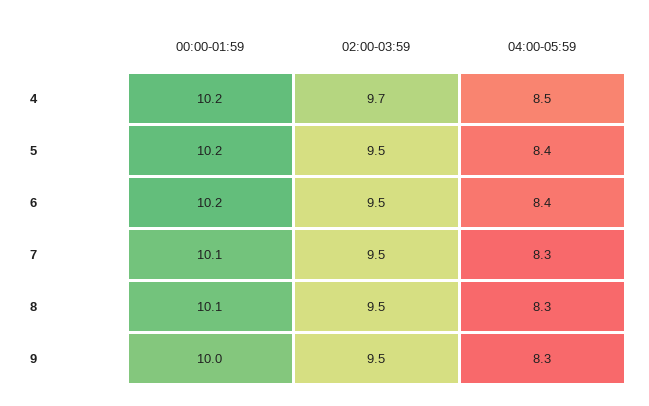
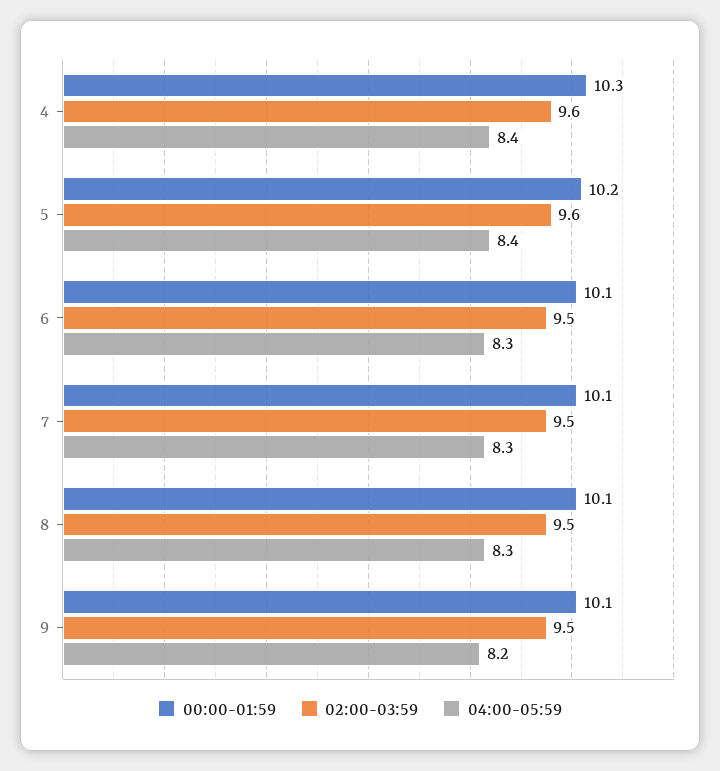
00:00-01:59, 4: 10.2 -> 10.3
02:00-03:59, 4: 9.7 -> 9.6
04:00-05:59, 4: 8.5 -> 8.4
02:00-03:59, 5: 9.5 -> 9.6
00:00-01:59, 6: 10.2 -> 10.1
04:00-05:59, 6: 8.4 -> 8.3
00:00-01:59, 9: 10 -> 10.1
04:00-05:59, 9: 8.3 -> 8.2

